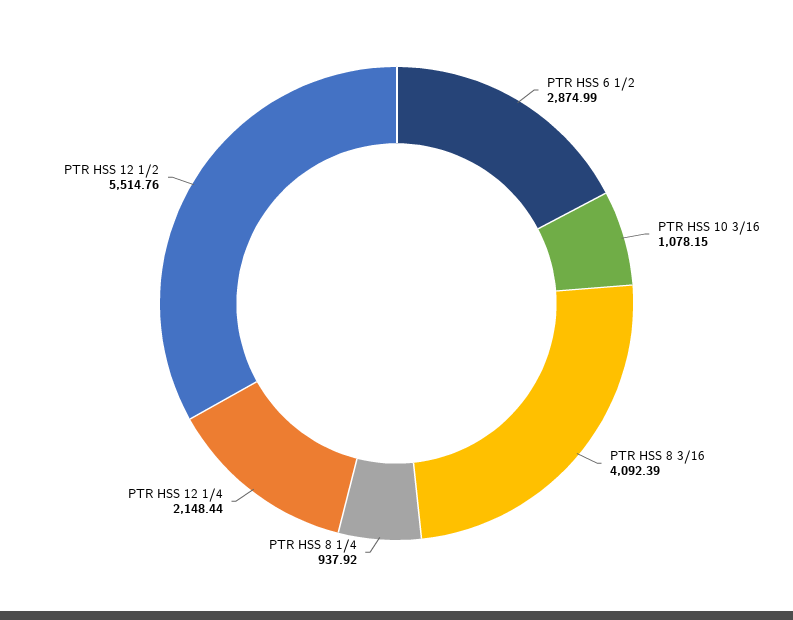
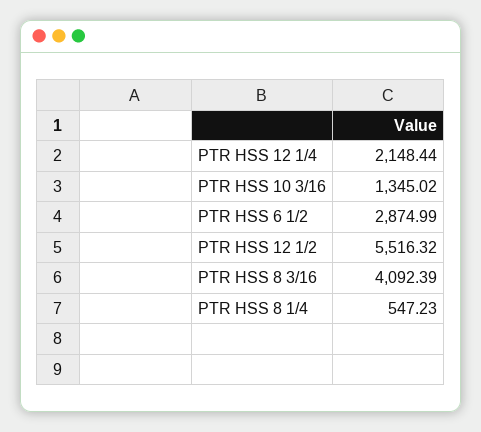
PTR HSS 10 3/16: 1078.15 -> 1345.02
PTR HSS 8 1/4: 937.92 -> 547.23
PTR HSS 12 1/2: 5514.76 -> 5516.32

